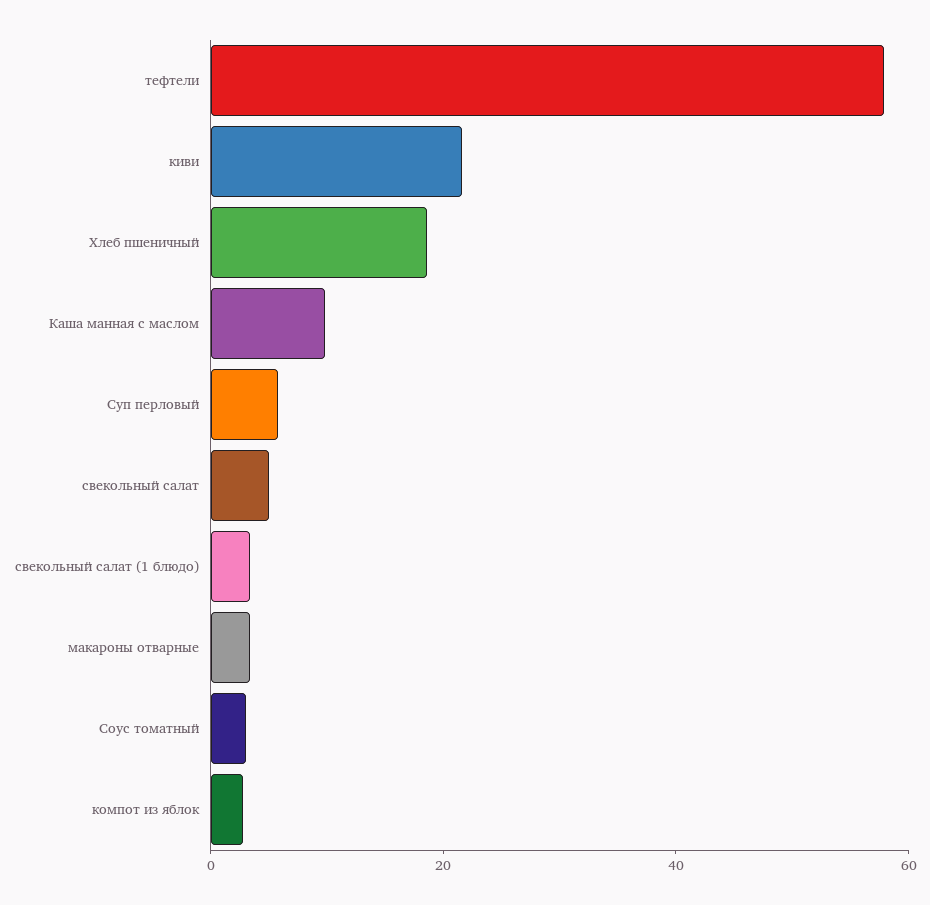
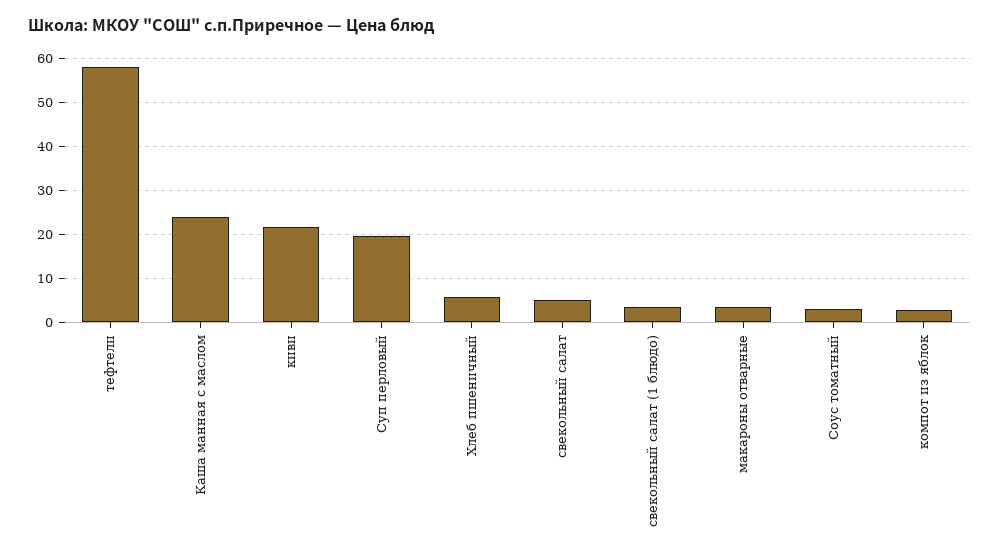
Хлеб пшеничный: 20 -> 6
Каша манная с маслом: 10 -> 24
Суп перловый: 5 -> 20

